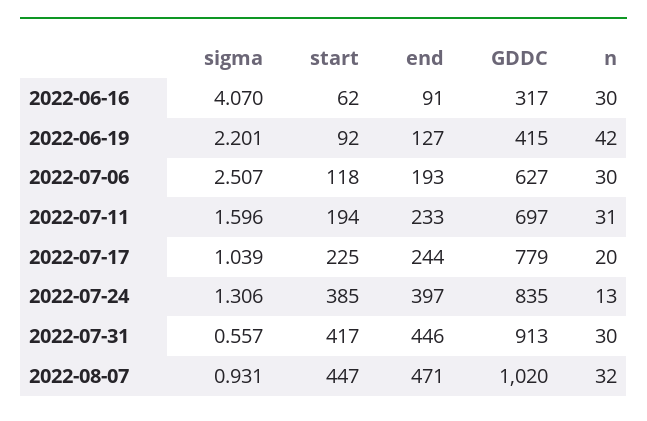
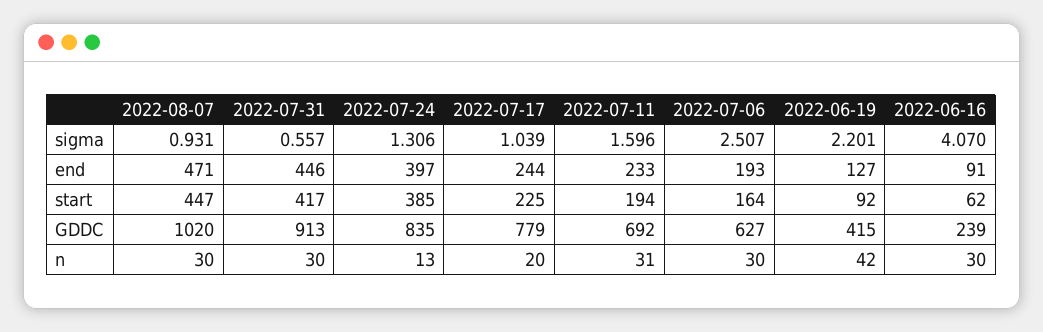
GDDC, 2022-06-16: 317 -> 239
start, 2022-07-06: 118 -> 164
GDDC, 2022-07-11: 697 -> 692
n, 2022-08-07: 32 -> 30

